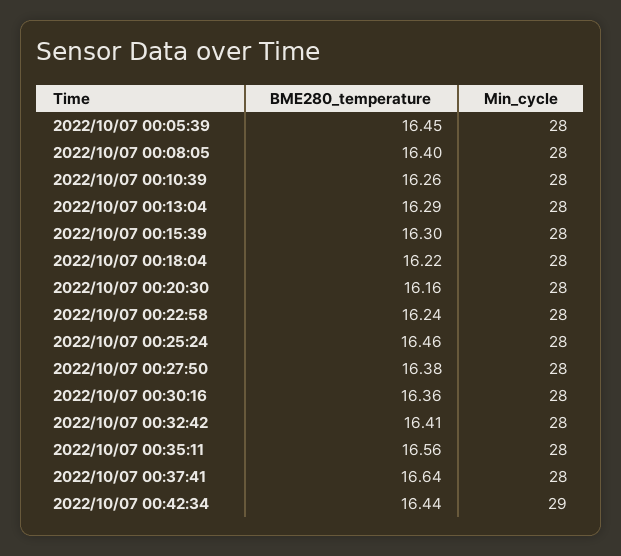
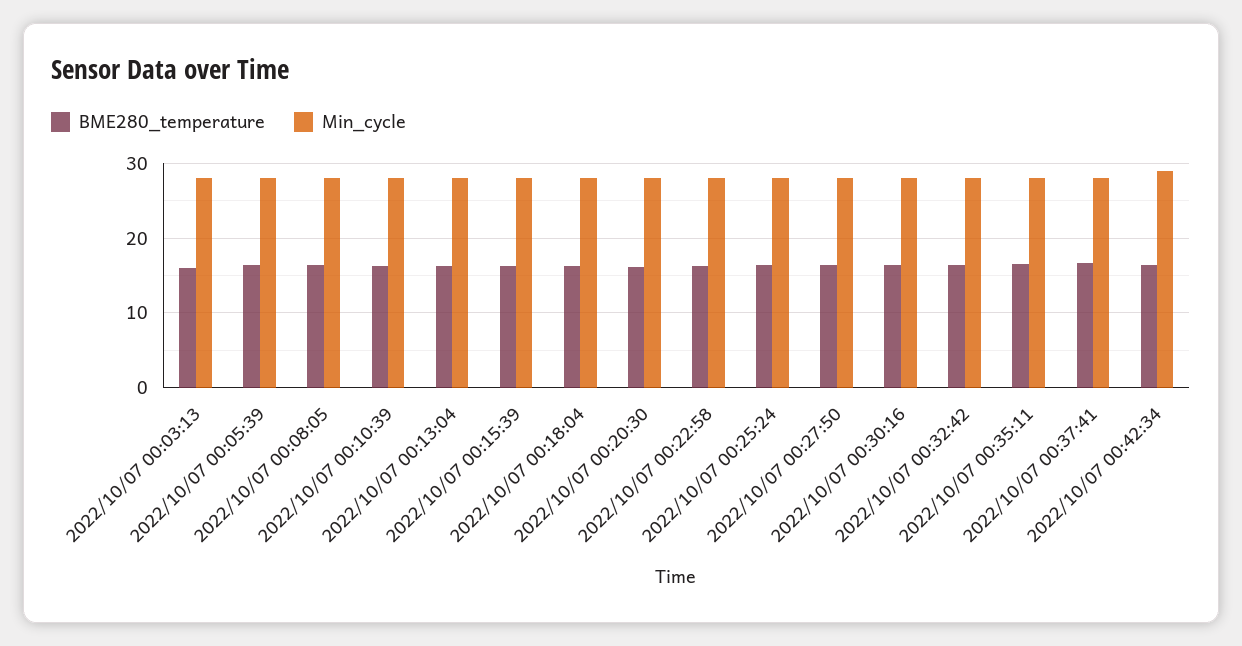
BME280_temperature, 2022/10/07 00:03:13: none -> 16
Min_cycle, 2022/10/07 00:03:13: none -> 28

